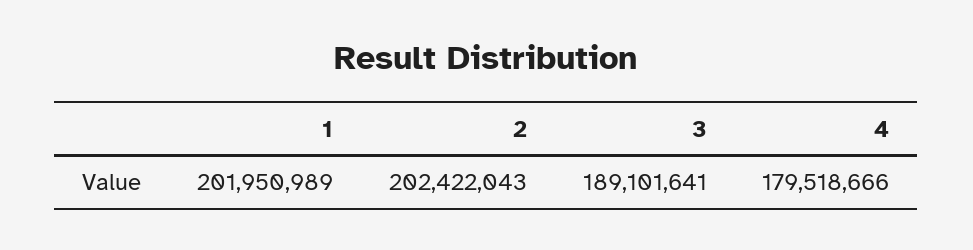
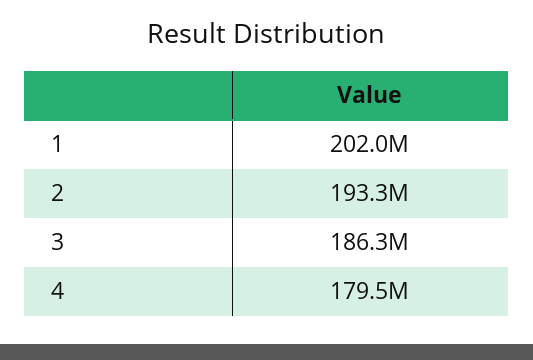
2: 202422043 -> 193300000
3: 189101641 -> 186300000

